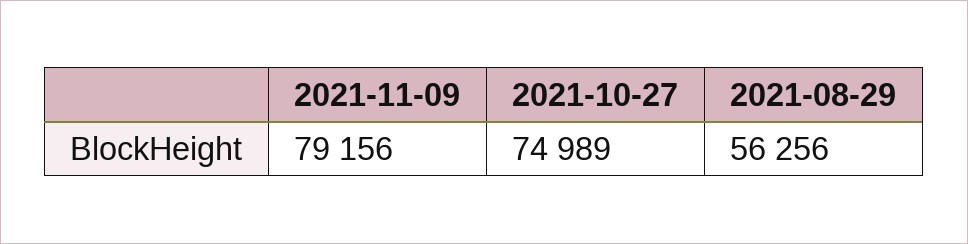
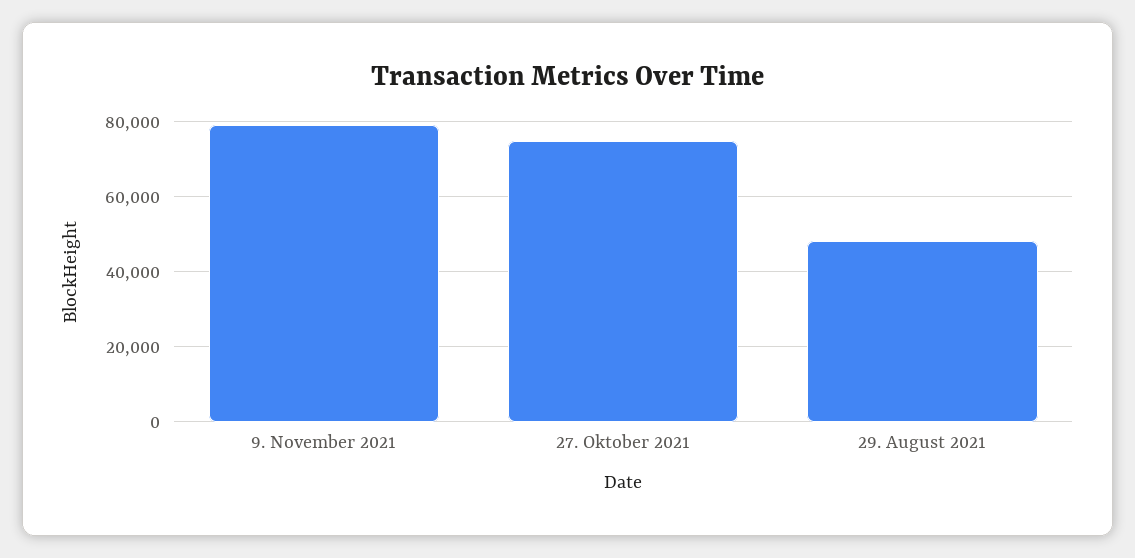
2021-08-29: 56256 -> 48000

